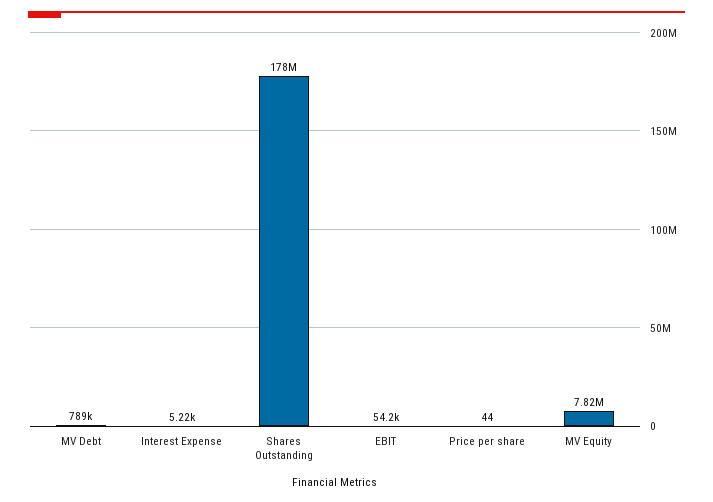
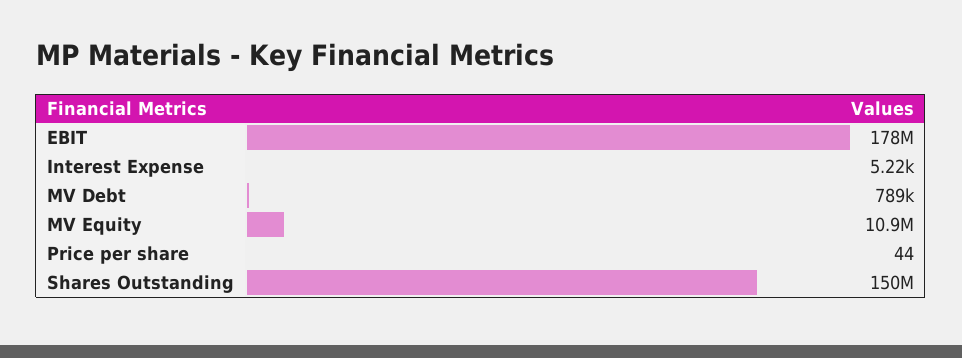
Shares Outstanding: 178000000 -> 150000000
EBIT: 54200 -> 178000000
MV Equity: 7820000 -> 10900000

